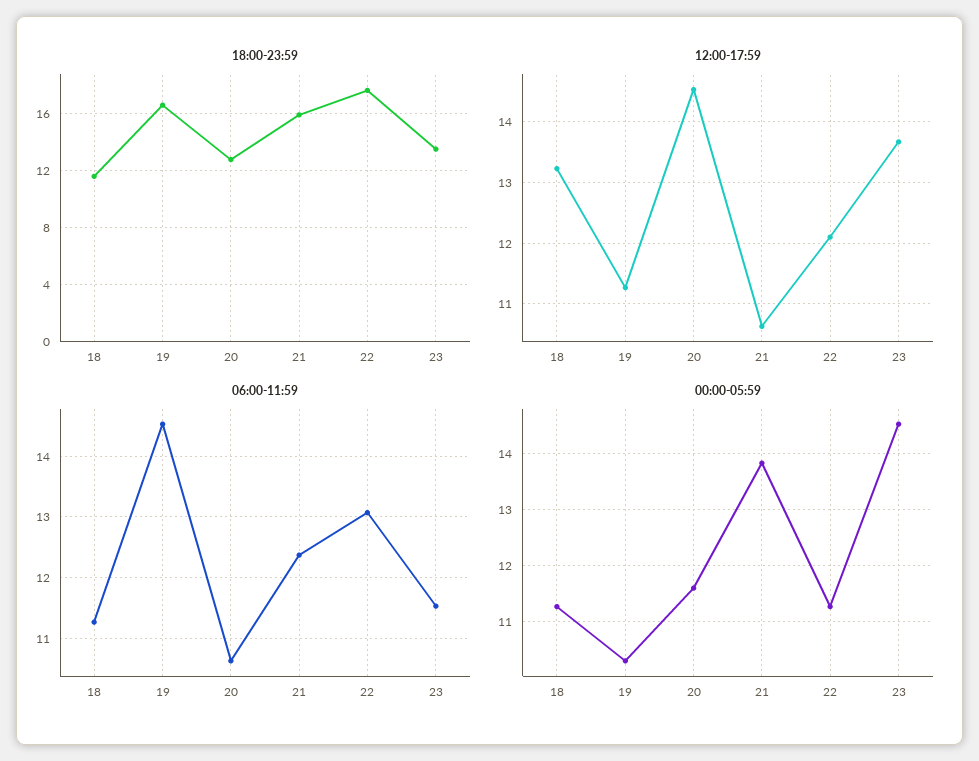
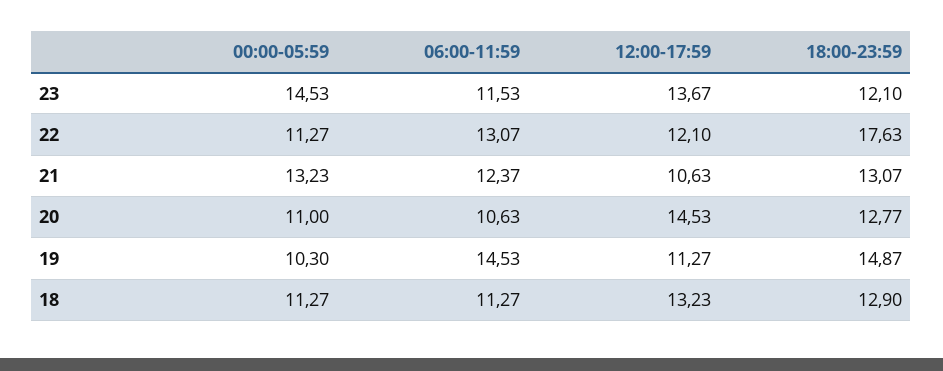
18:00-23:59, 18: 11.5 -> 12.9
18:00-23:59, 19: 16.5 -> 14.87
18:00-23:59, 21: 16 -> 13.07
18:00-23:59, 23: 13.5 -> 12.1
00:00-05:59, 20: 11.6 -> 11
00:00-05:59, 21: 13.8 -> 13.23

